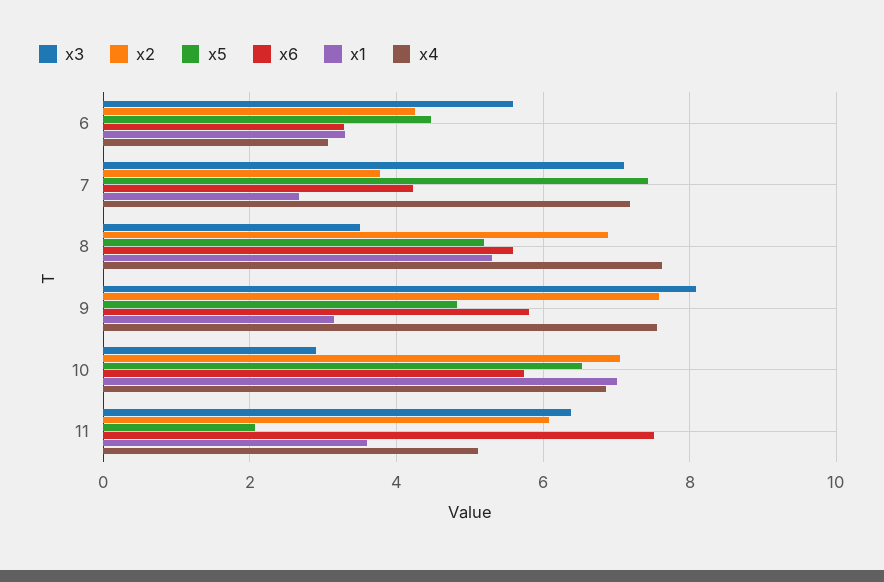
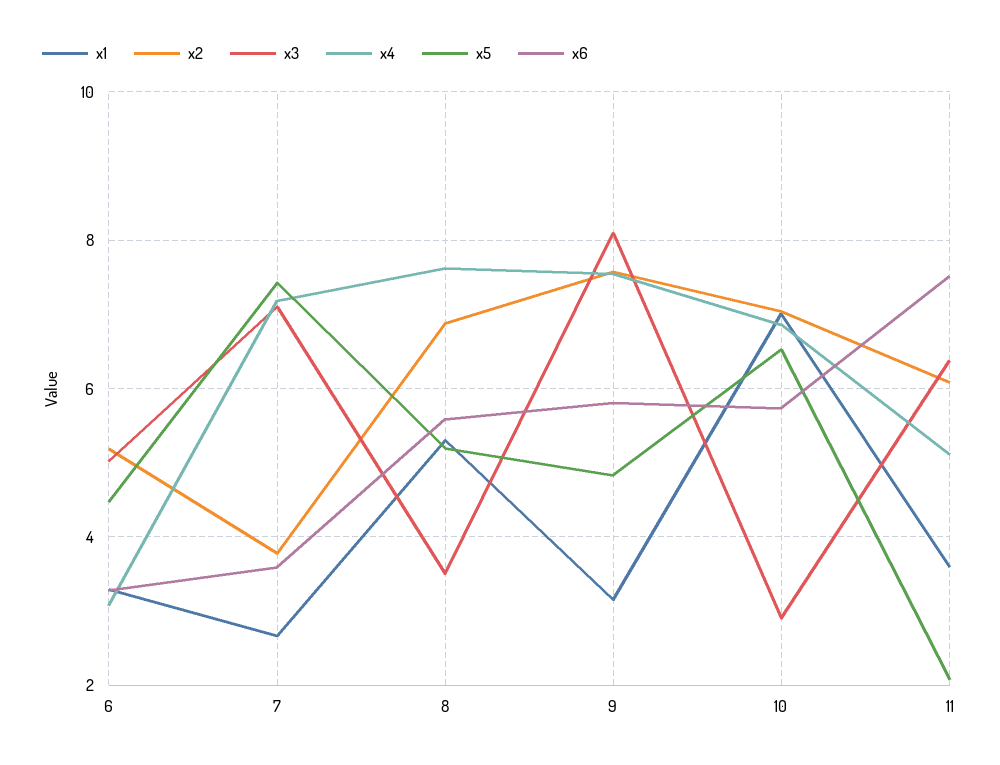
x3, 6: 5.6 -> 5
x2, 6: 4.2 -> 5.2
x6, 7: 4.2 -> 3.6

